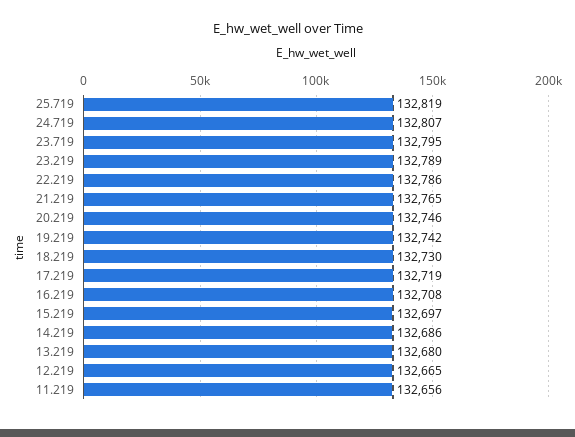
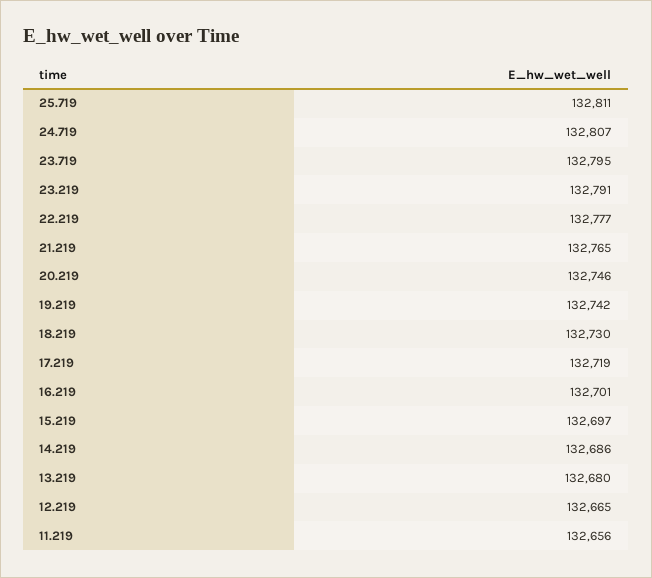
25.719: 132819 -> 132811
23.219: 132789 -> 132791
22.219: 132786 -> 132777
16.219: 132708 -> 132701

